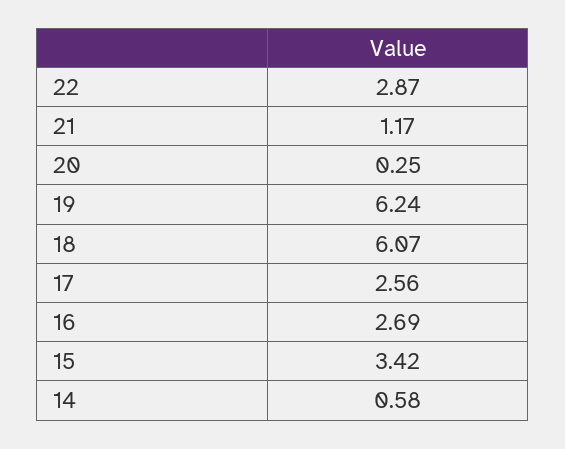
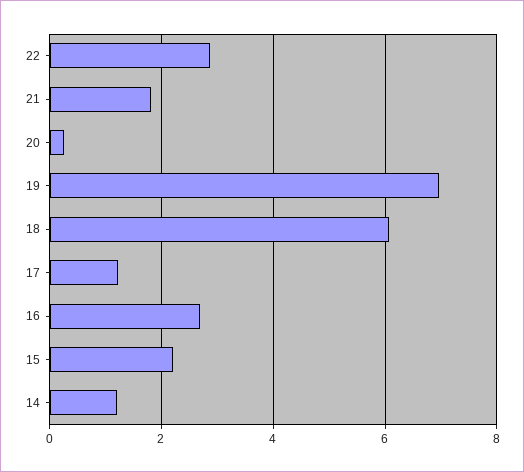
21: 1.17 -> 1.8
19: 6.24 -> 7
17: 2.56 -> 1.2
15: 3.42 -> 2.2
14: 0.58 -> 1.2

